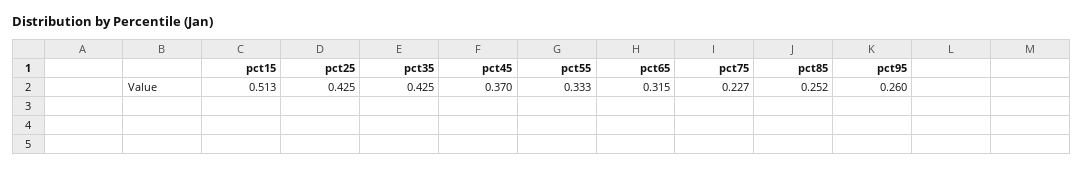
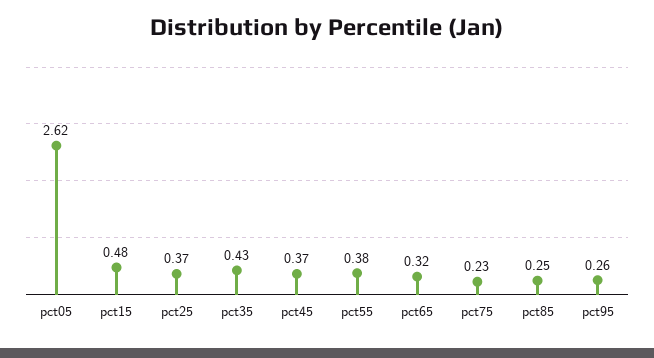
pct15: 0.513 -> 0.48
pct25: 0.425 -> 0.37
pct55: 0.333 -> 0.38
pct05: none -> 2.62

